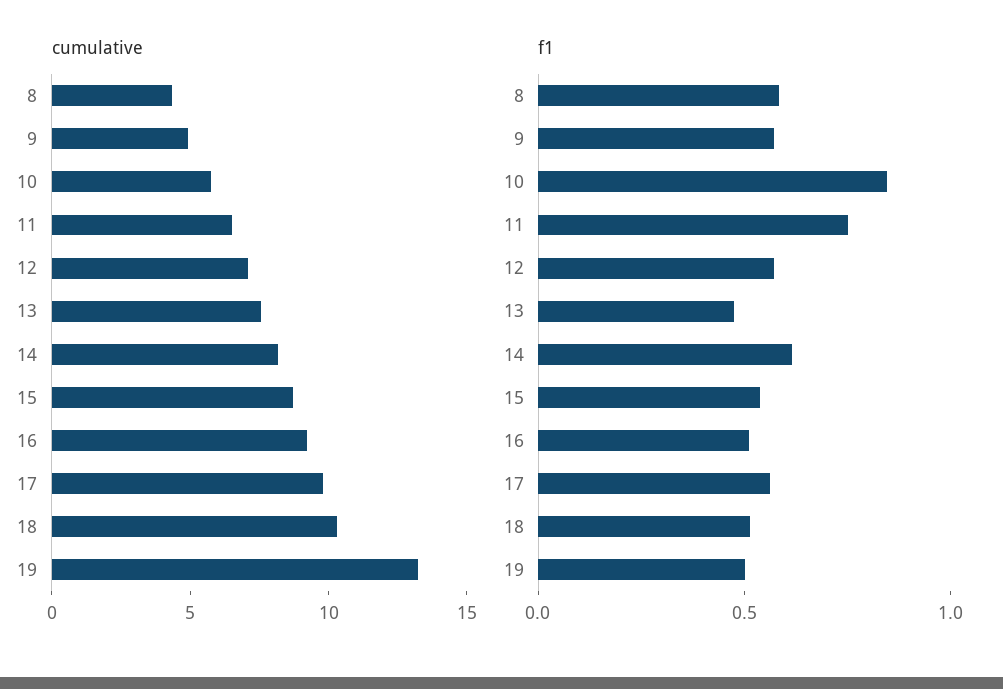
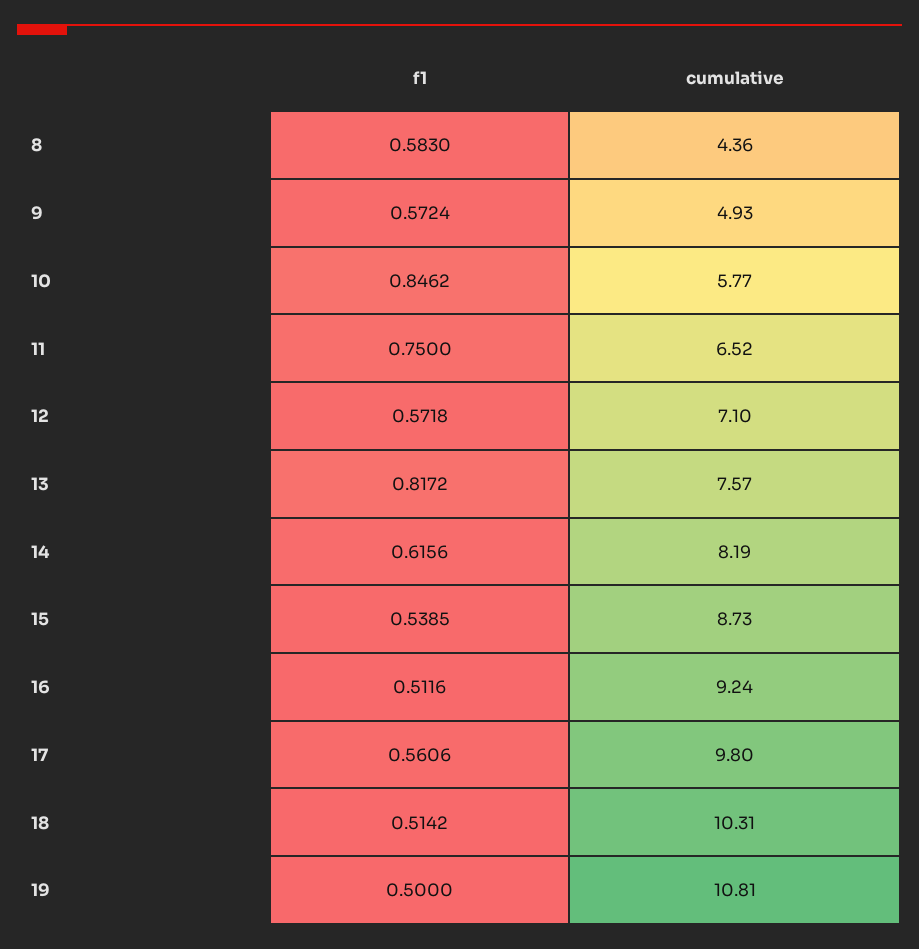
cumulative, 19: 13 -> 10.81
f1, 13: 0.5 -> 0.8172

